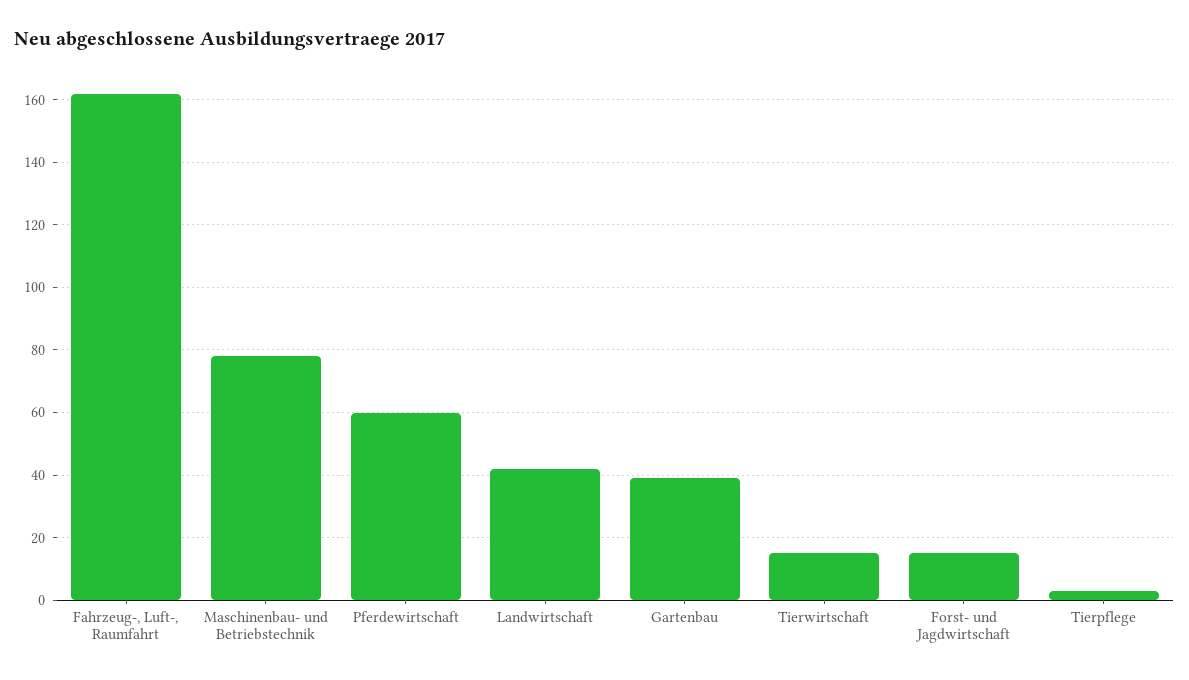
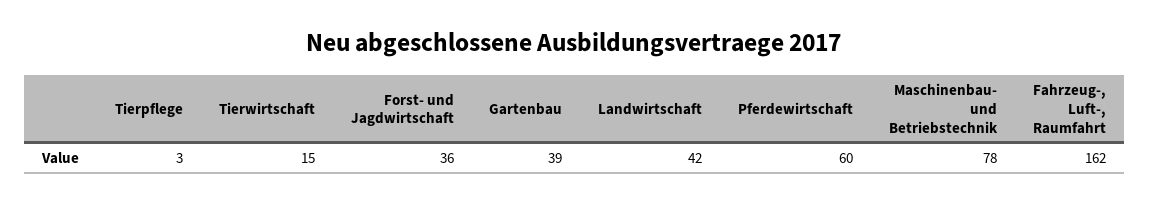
Forst- und Jagdwirtschaft: 15 -> 36

